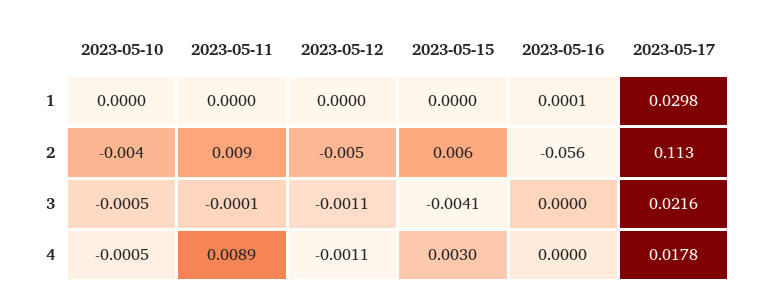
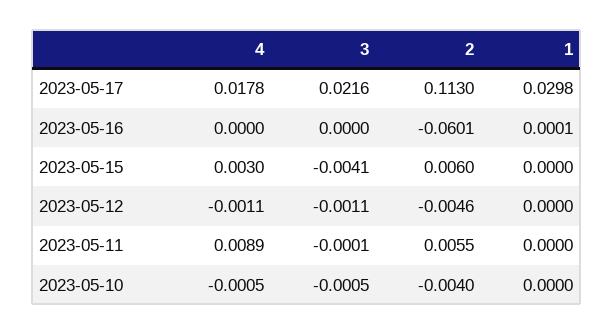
2023-05-11, 2: 0.009 -> 0.0055
2023-05-16, 2: -0.056 -> -0.0601

